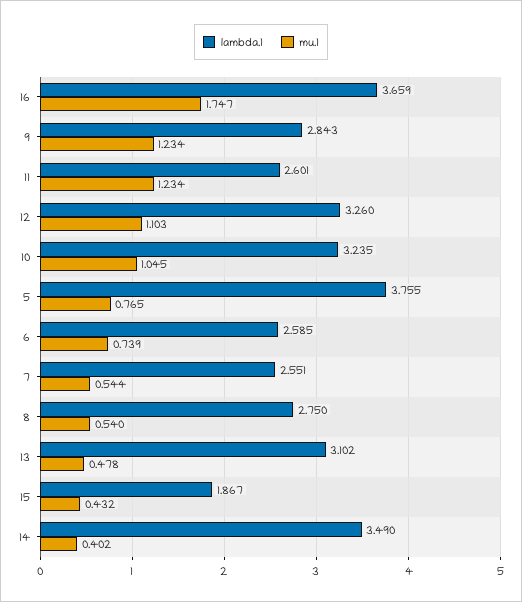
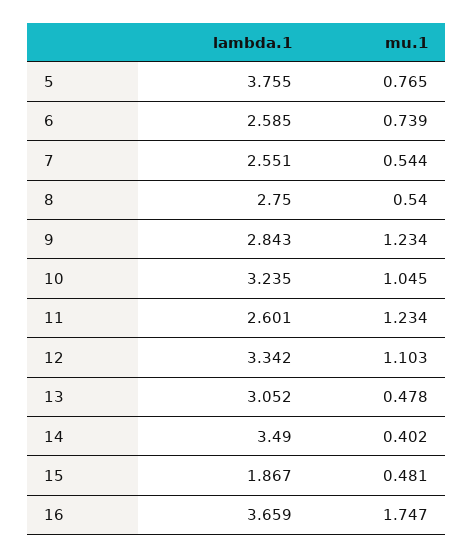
lambda.1, 12: 3.26 -> 3.342
lambda.1, 13: 3.102 -> 3.052
mu.1, 15: 0.432 -> 0.481

